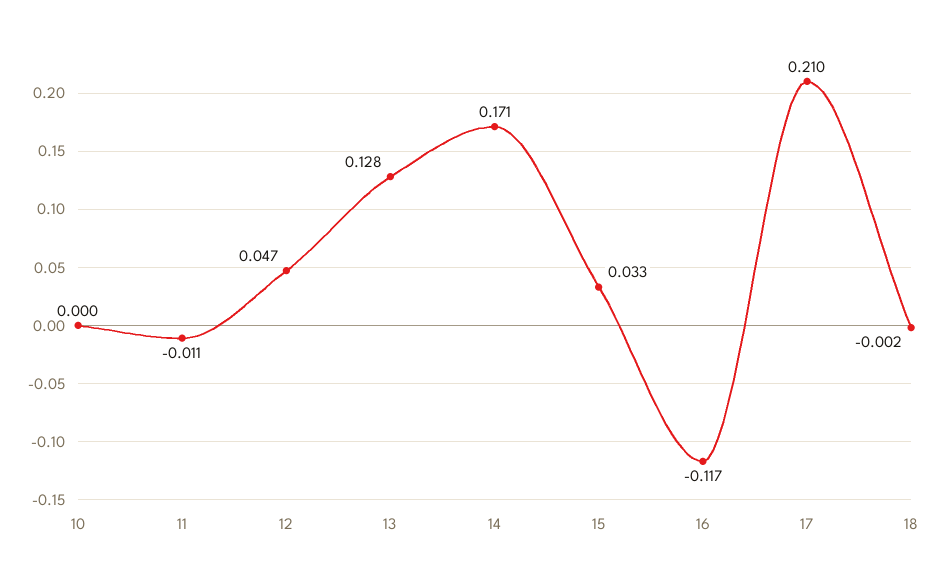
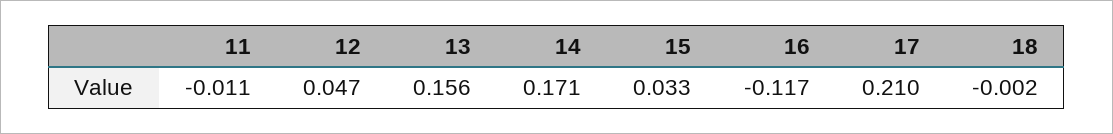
10: 0 -> none
13: 0.128 -> 0.156

